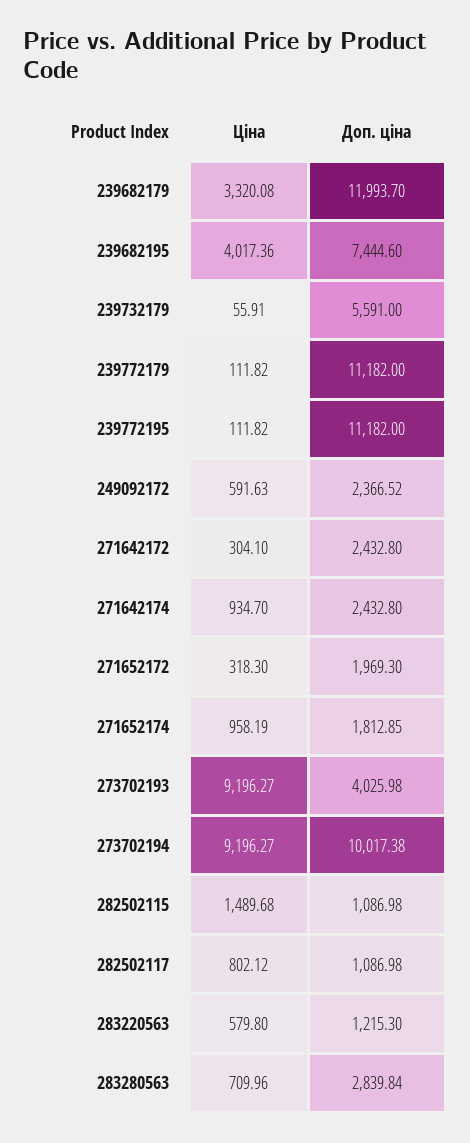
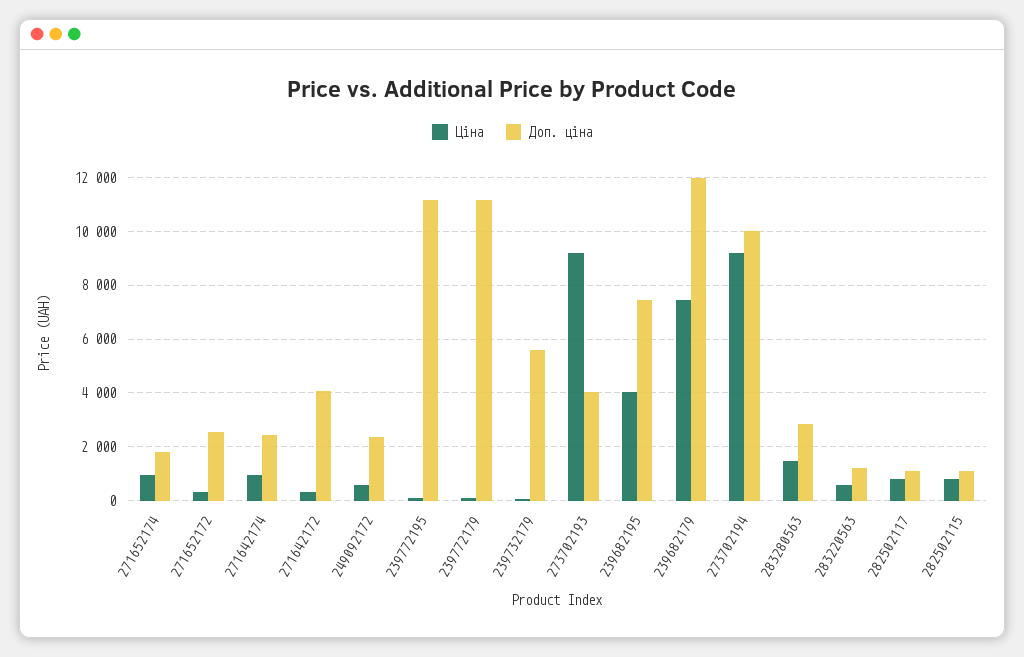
Ціна, 239682179: 3320.08 -> 7500
Доп. ціна, 271642172: 2432.8 -> 4000
Доп. ціна, 271652172: 1969.3 -> 2500
Ціна, 282502115: 1489.68 -> 750
Ціна, 283280563: 709.96 -> 1500

